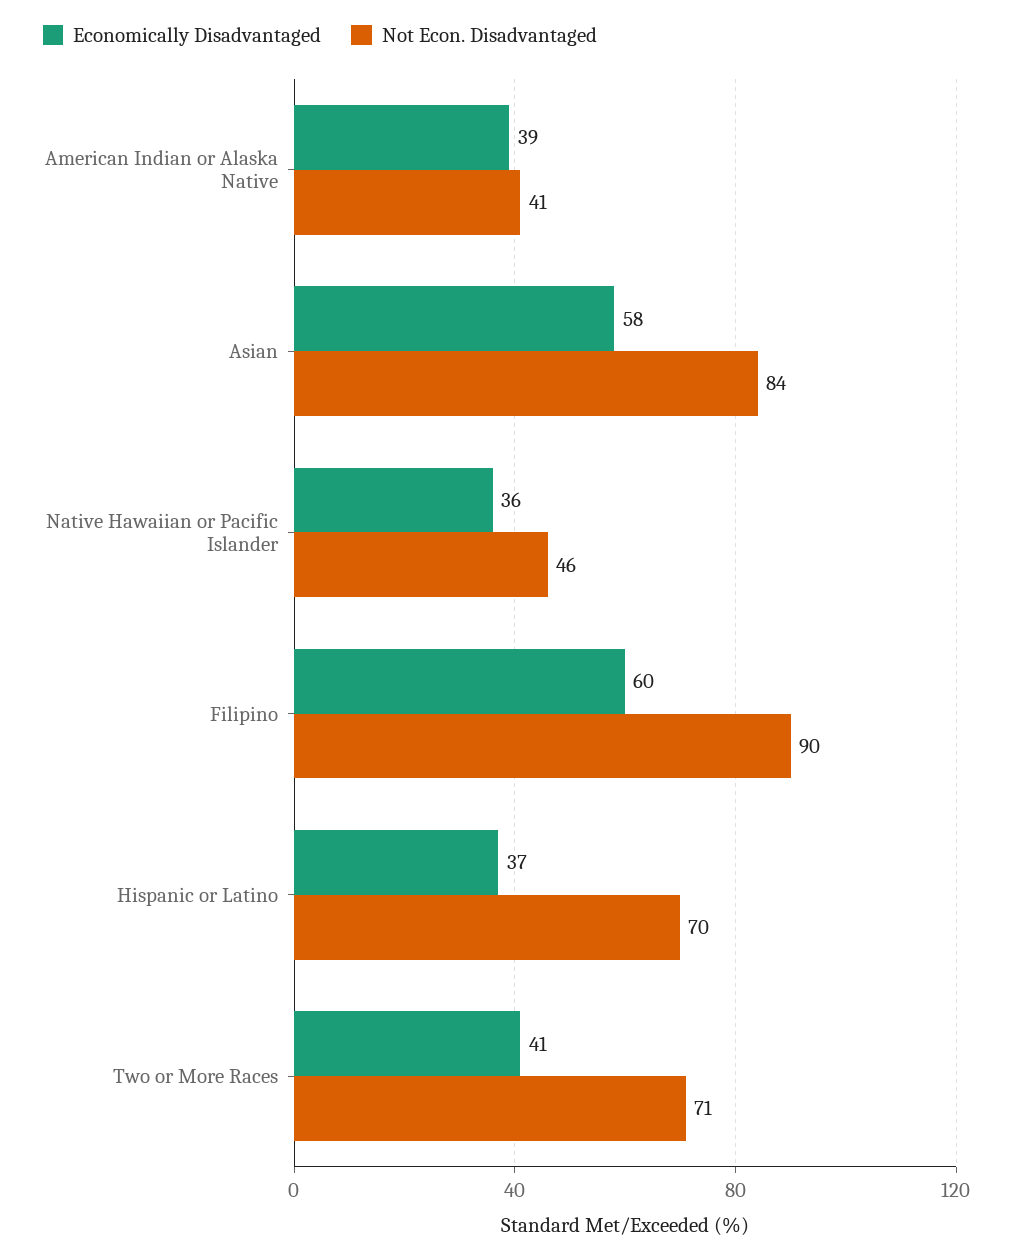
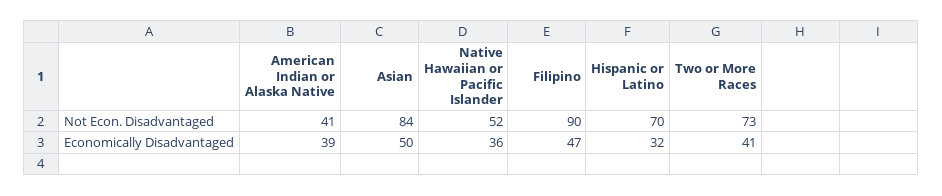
Economically Disadvantaged, Asian: 58 -> 50
Not Econ. Disadvantaged, Native Hawaiian or Pacific Islander: 46 -> 52
Economically Disadvantaged, Filipino: 60 -> 47
Economically Disadvantaged, Hispanic or Latino: 37 -> 32
Not Econ. Disadvantaged, Two or More Races: 71 -> 73

